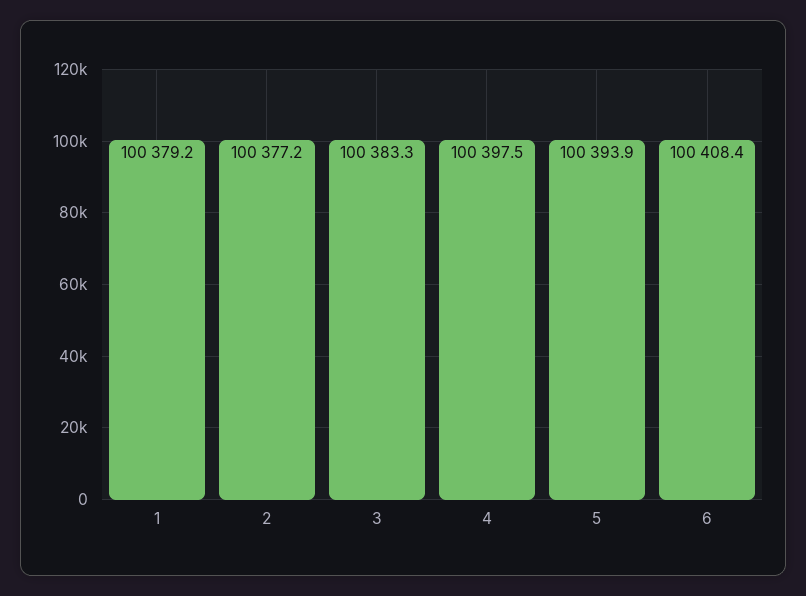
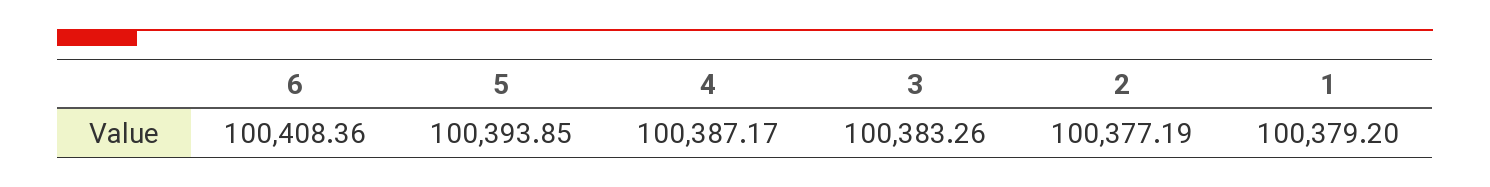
4: 100397.5 -> 100387.17

